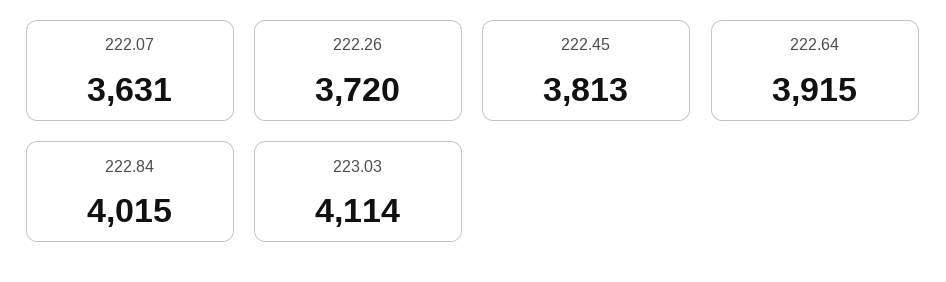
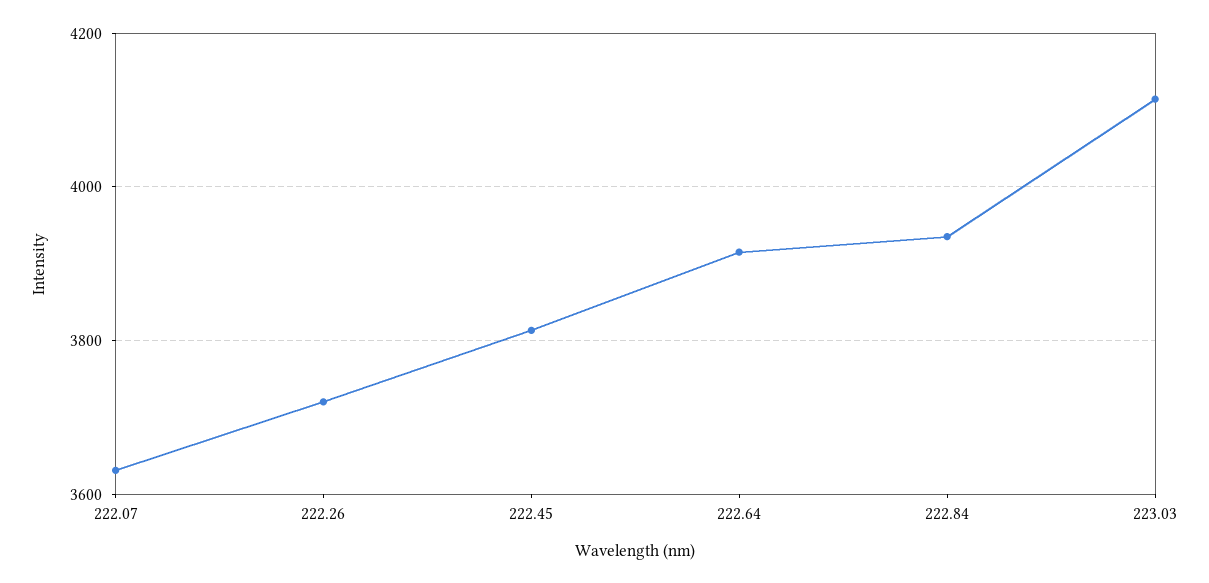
222.84: 4015 -> 3940

